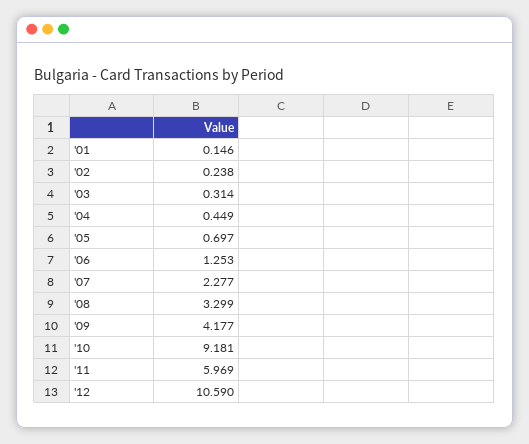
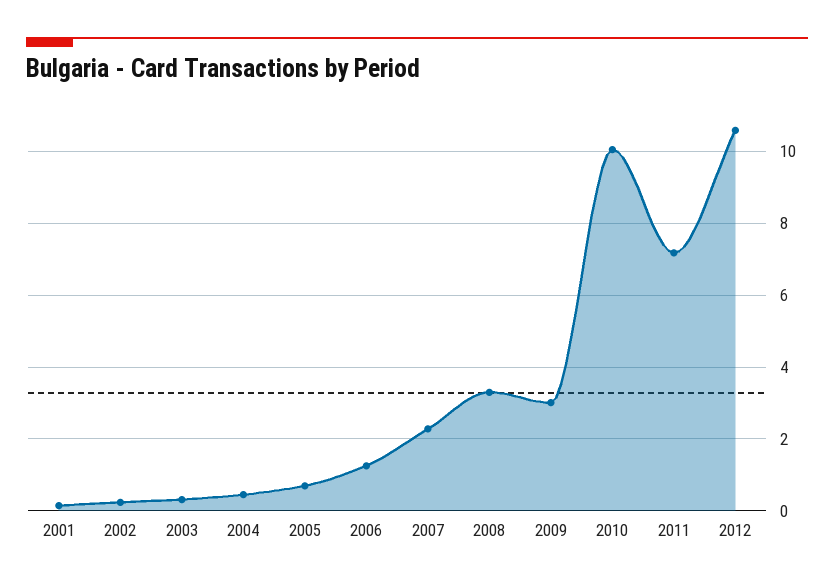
'09: 4.177 -> 3
'10: 9.181 -> 10
'11: 5.969 -> 7.2

